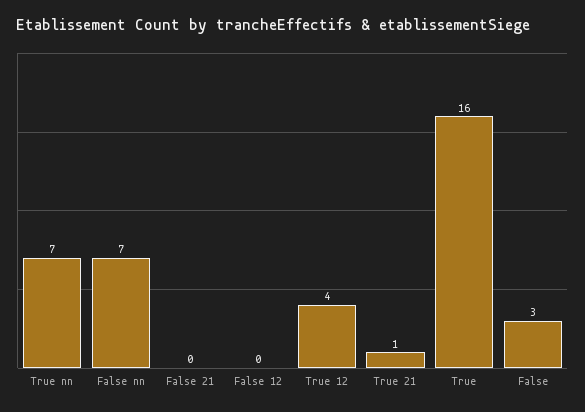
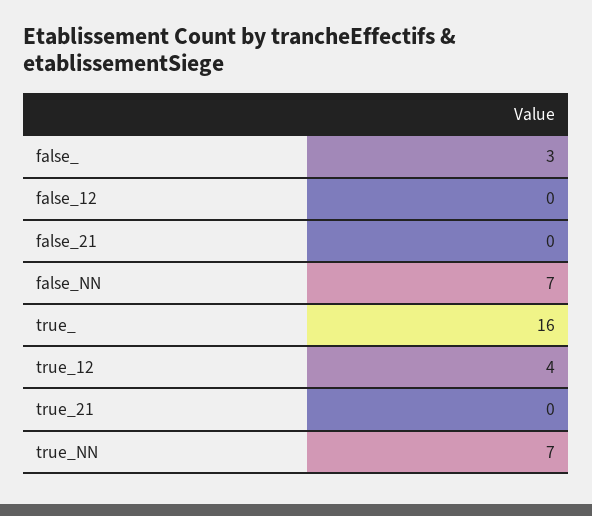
True 21: 1 -> 0

